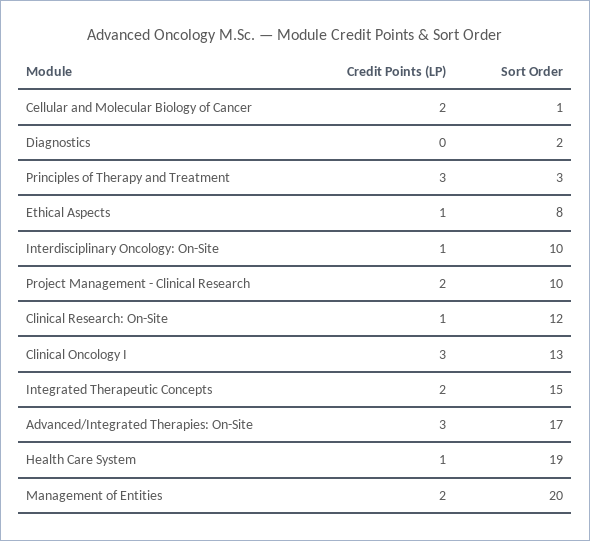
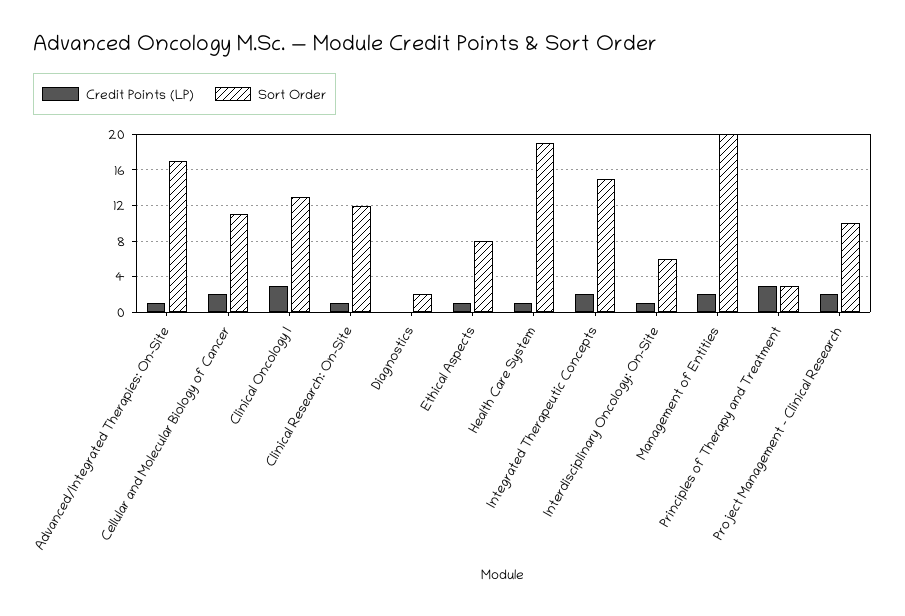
Sort Order, Cellular and Molecular Biology of Cancer: 1 -> 11
Sort Order, Interdisciplinary Oncology: On-Site: 10 -> 6
Credit Points (LP), Advanced/Integrated Therapies: On-Site: 3 -> 1

